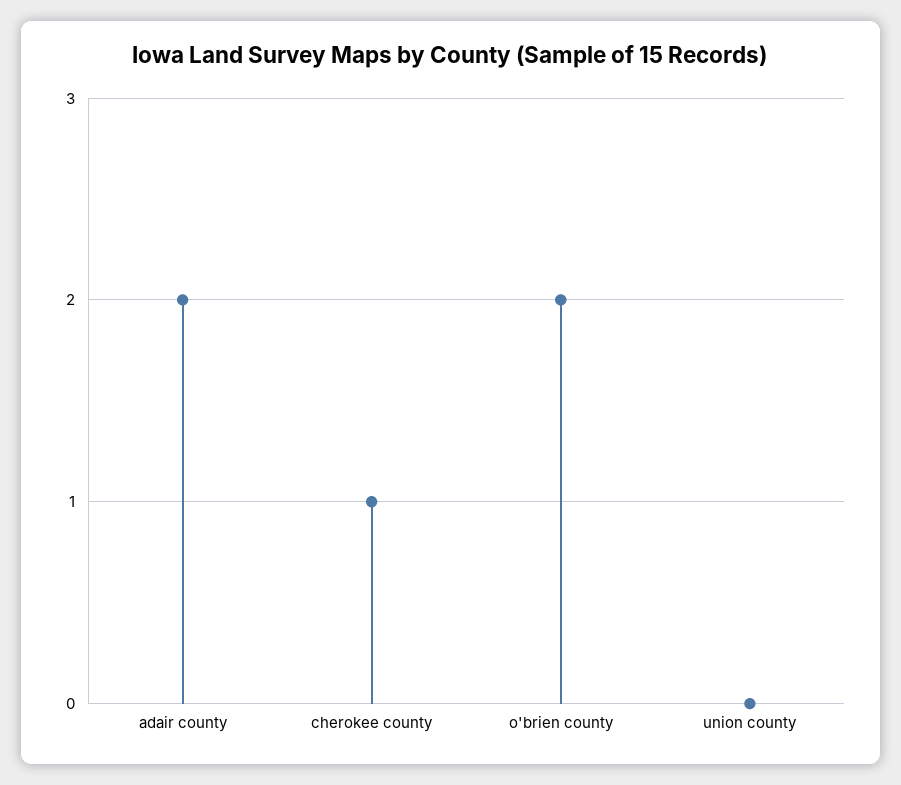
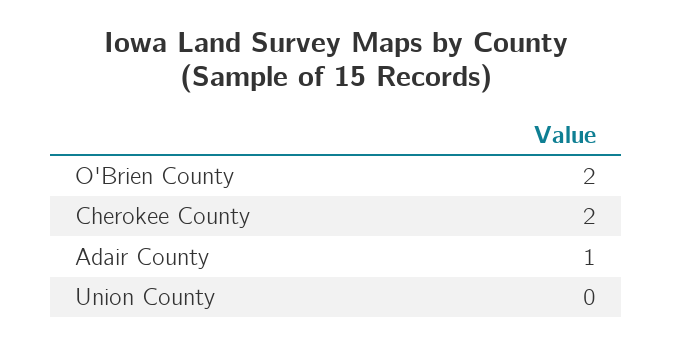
adair county: 2 -> 1
cherokee county: 1 -> 2

